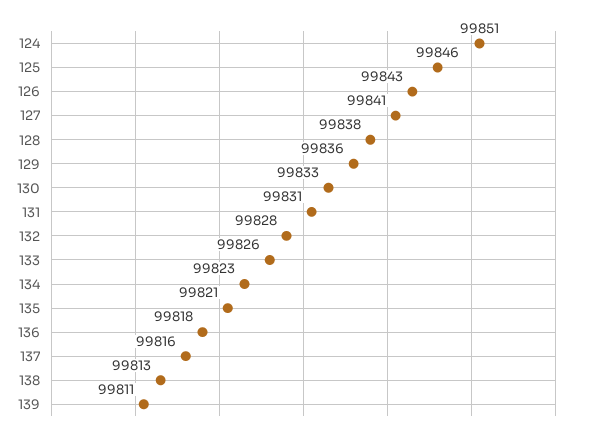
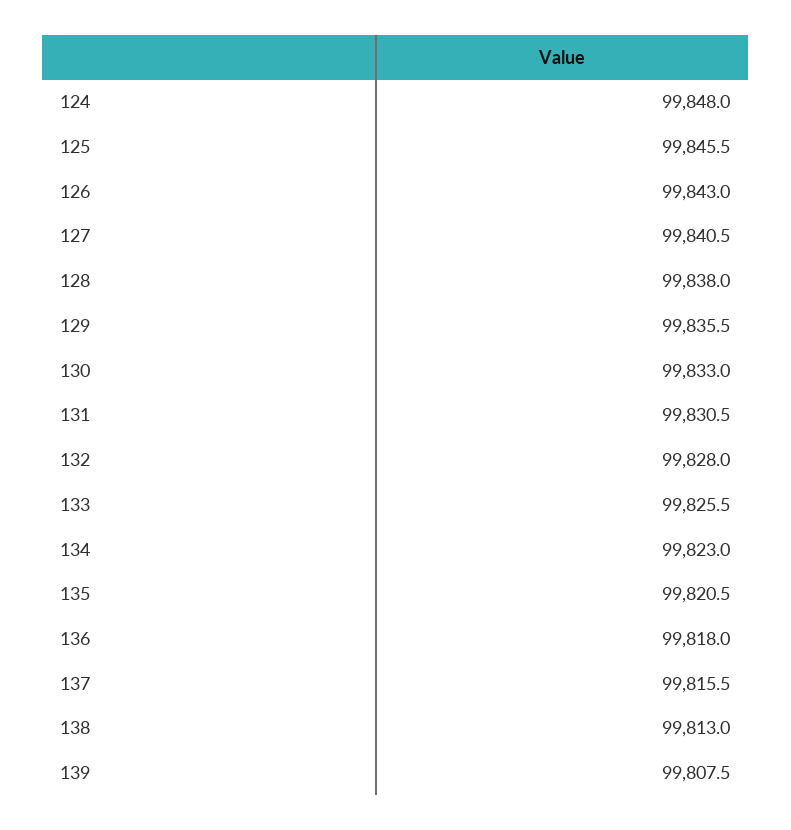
124: 99851 -> 99848
139: 99811 -> 99807.5

